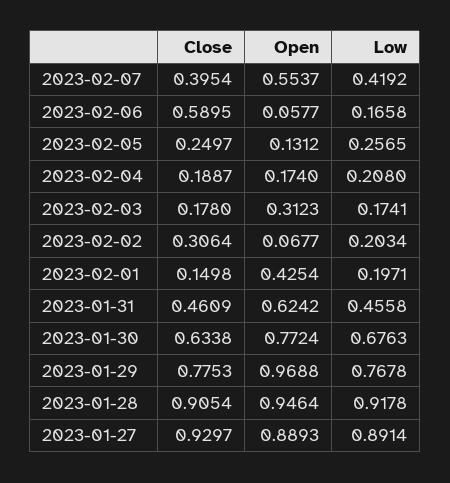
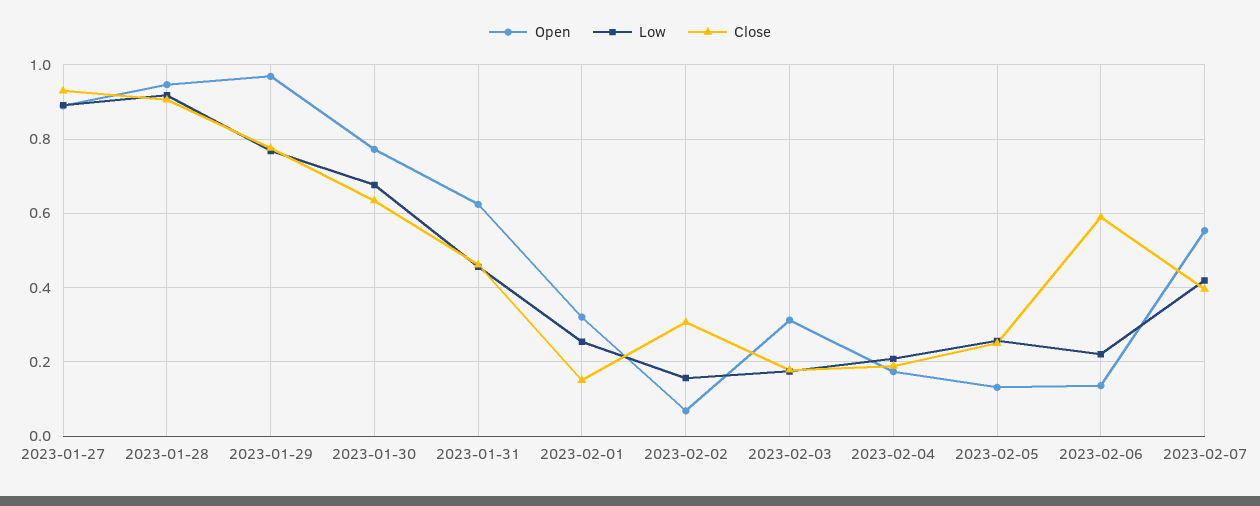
Open, 2023-02-06: 0.0577 -> 0.14
Low, 2023-02-06: 0.1658 -> 0.22
Low, 2023-02-02: 0.2034 -> 0.16
Open, 2023-02-01: 0.4254 -> 0.32
Low, 2023-02-01: 0.1971 -> 0.26

